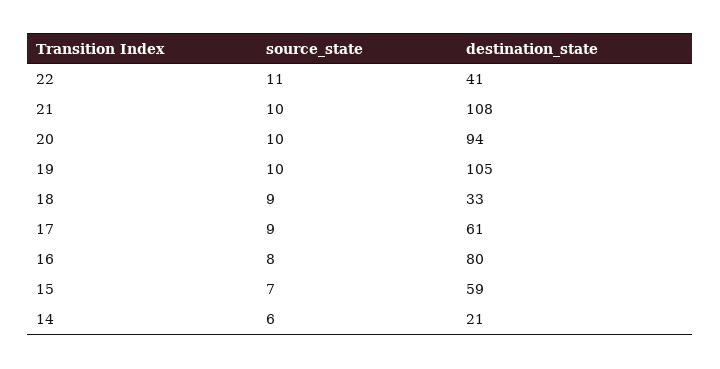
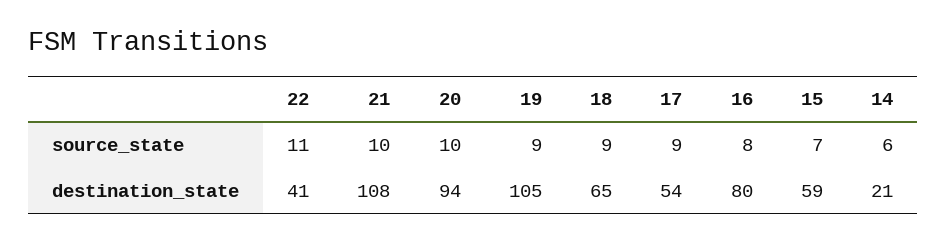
source_state, 19: 10 -> 9
destination_state, 18: 33 -> 65
destination_state, 17: 61 -> 54

